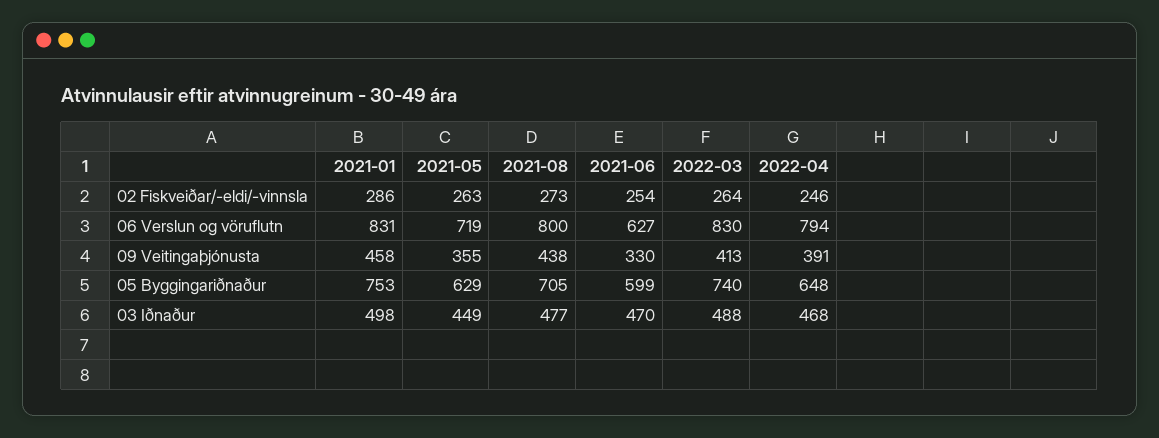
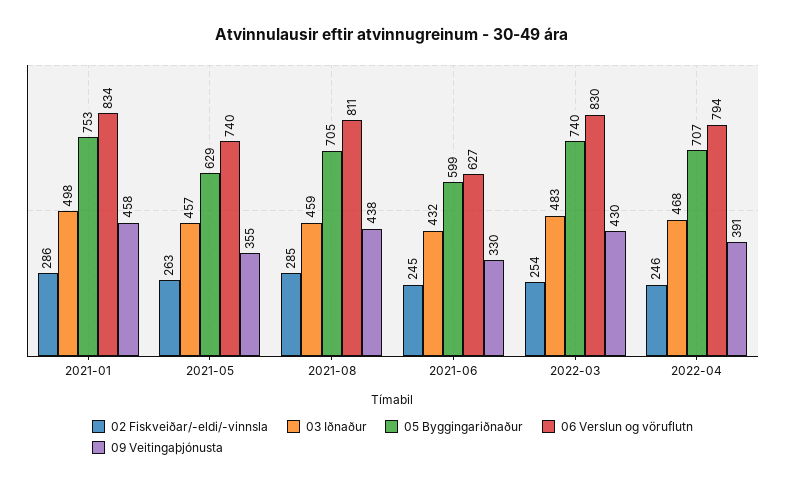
02 Fiskveiðar/-eldi/-vinnsla, 2021-08: 273 -> 285
02 Fiskveiðar/-eldi/-vinnsla, 2021-06: 254 -> 245
02 Fiskveiðar/-eldi/-vinnsla, 2022-03: 264 -> 254
06 Verslun og vöruflutn, 2021-01: 831 -> 834
06 Verslun og vöruflutn, 2021-05: 719 -> 740
06 Verslun og vöruflutn, 2021-08: 800 -> 811
09 Veitingaþjónusta, 2022-03: 413 -> 430
05 Byggingariðnaður, 2022-04: 648 -> 707
03 Iðnaður, 2021-05: 449 -> 457
03 Iðnaður, 2021-08: 477 -> 459
03 Iðnaður, 2021-06: 470 -> 432
03 Iðnaður, 2022-03: 488 -> 483

